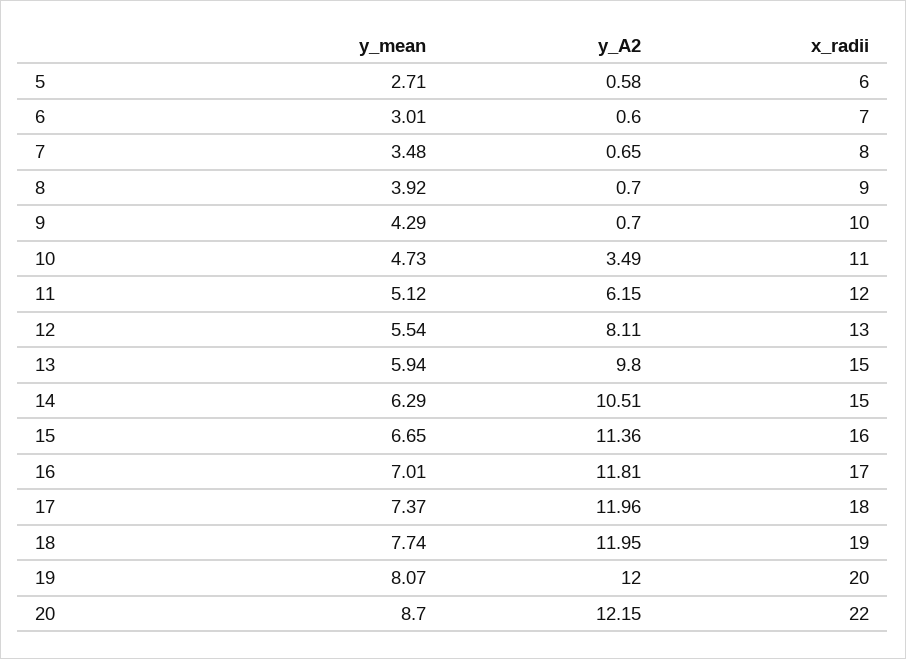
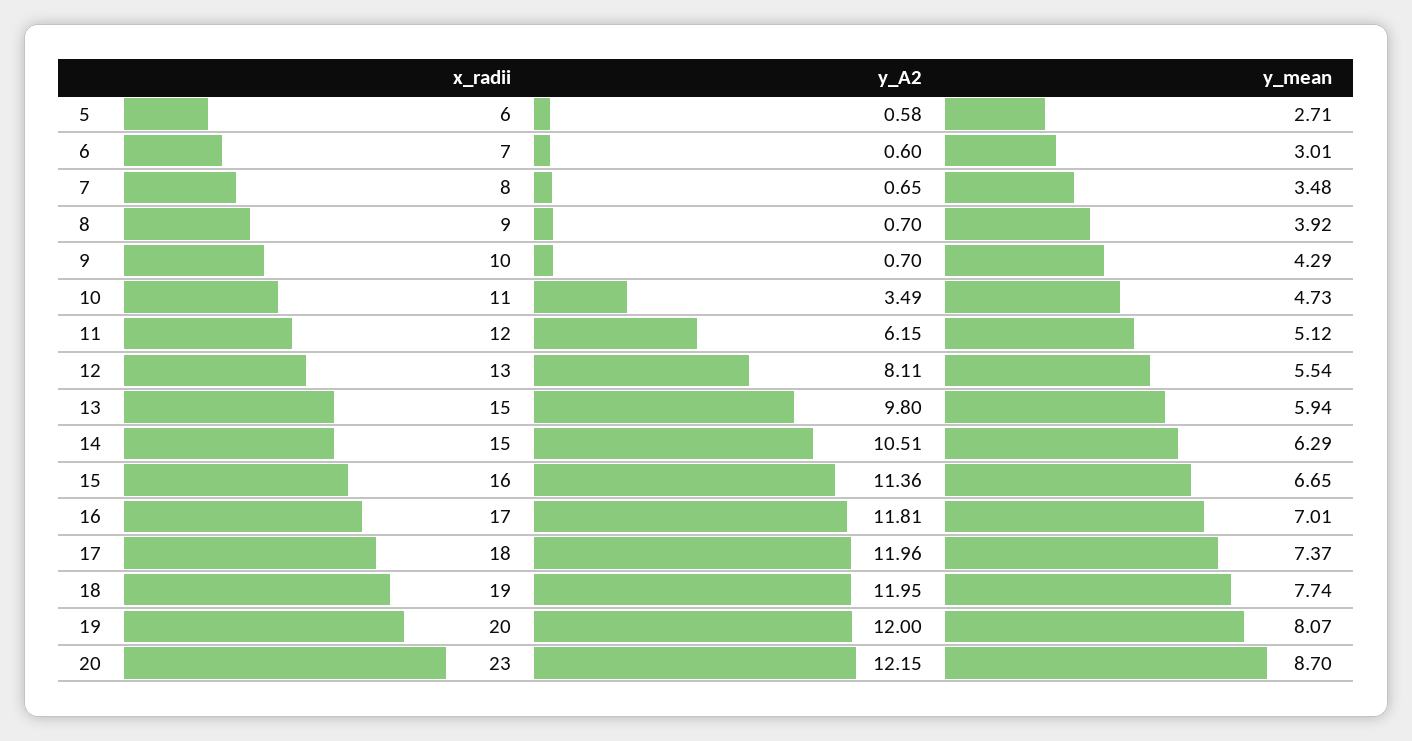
x_radii, 20: 22 -> 23

